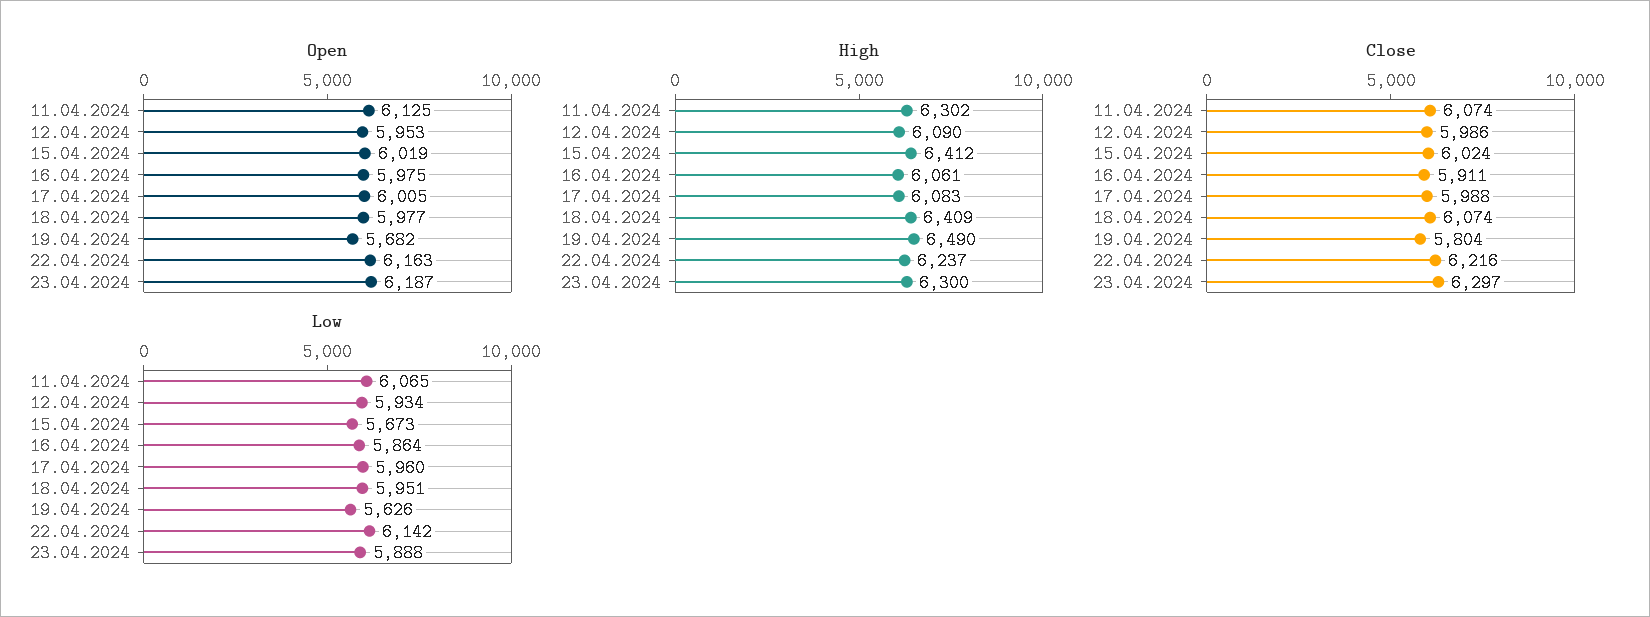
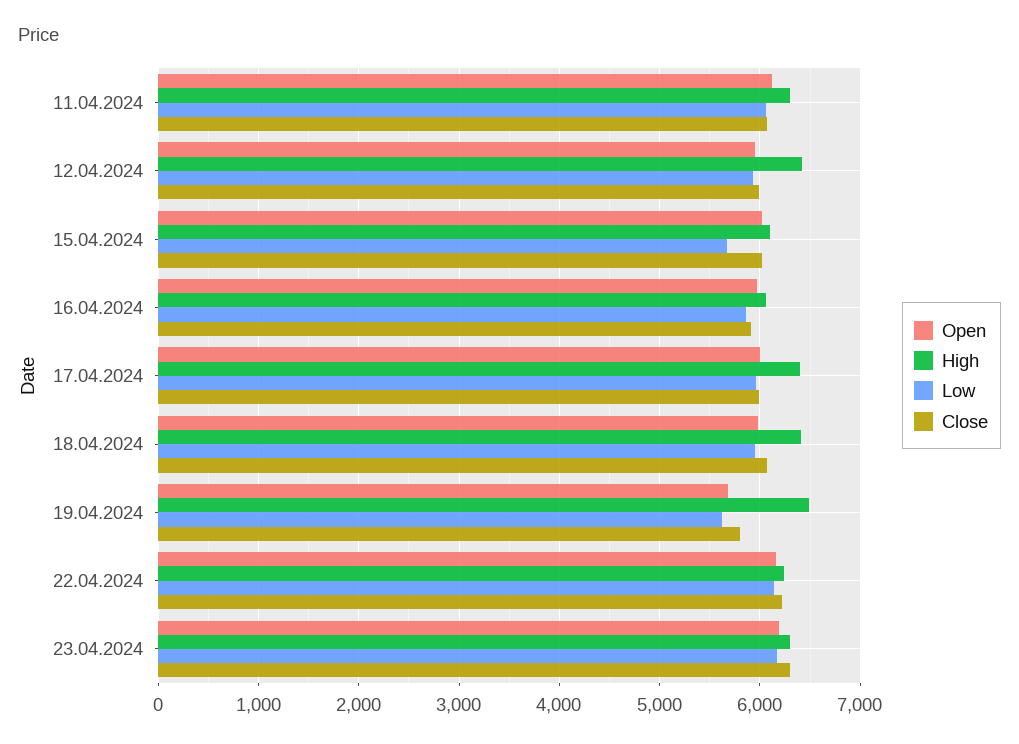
High, 12.04.2024: 6090 -> 6400
High, 15.04.2024: 6412 -> 6100
High, 17.04.2024: 6083 -> 6400
Low, 23.04.2024: 5888 -> 6200

